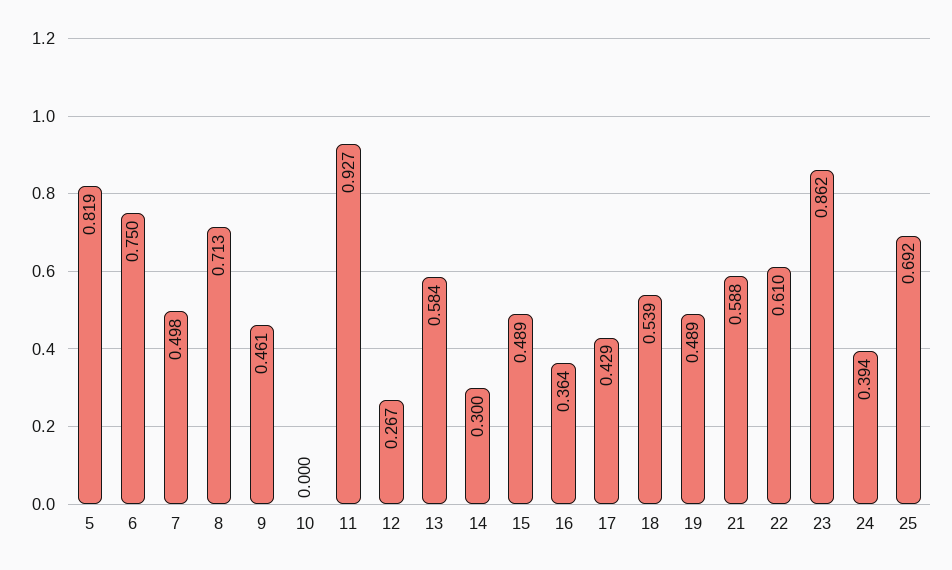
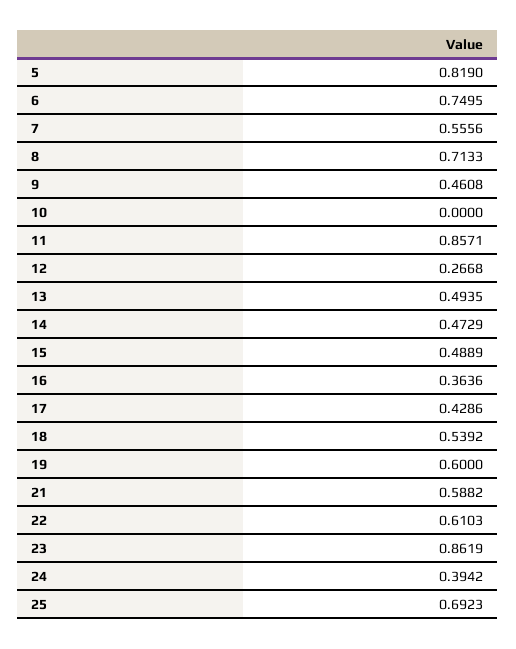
7: 0.498 -> 0.5556
11: 0.927 -> 0.8571
13: 0.584 -> 0.4935
14: 0.3 -> 0.4729
19: 0.489 -> 0.6

